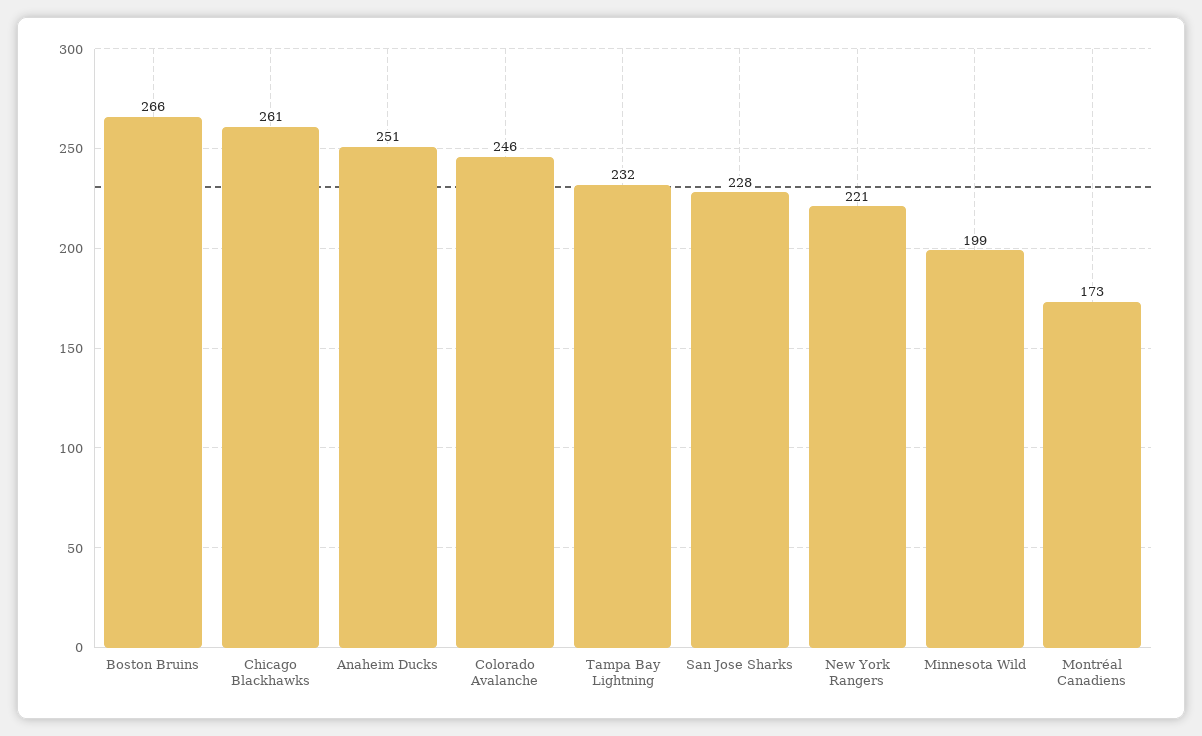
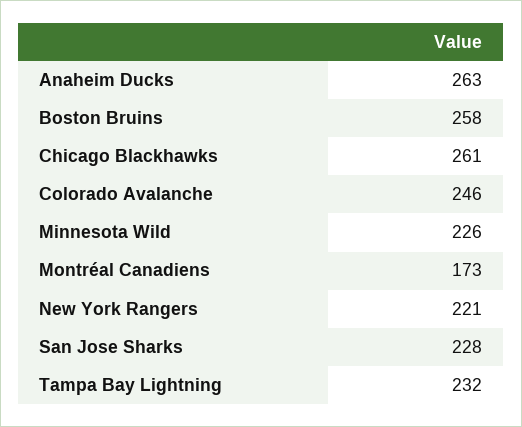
Boston Bruins: 266 -> 258
Anaheim Ducks: 251 -> 263
Minnesota Wild: 199 -> 226

